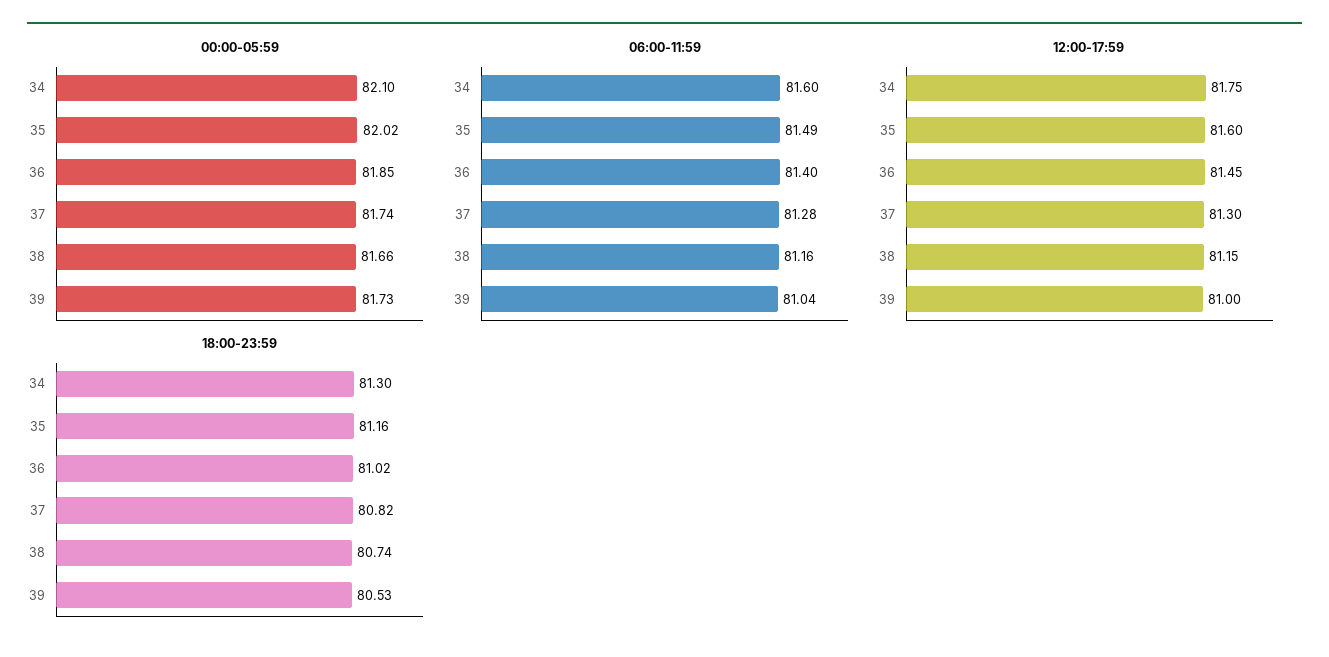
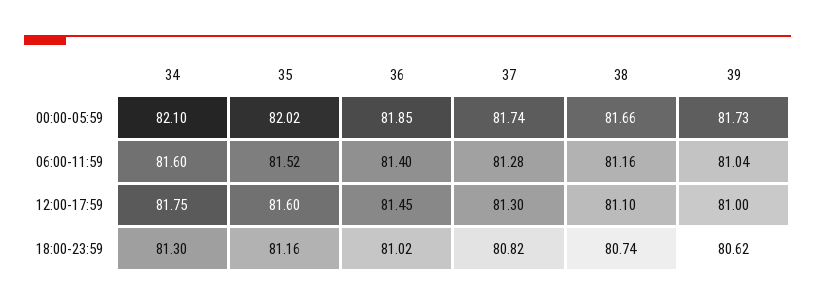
06:00-11:59, 35: 81.49 -> 81.52
12:00-17:59, 38: 81.15 -> 81.1
18:00-23:59, 39: 80.53 -> 80.62

